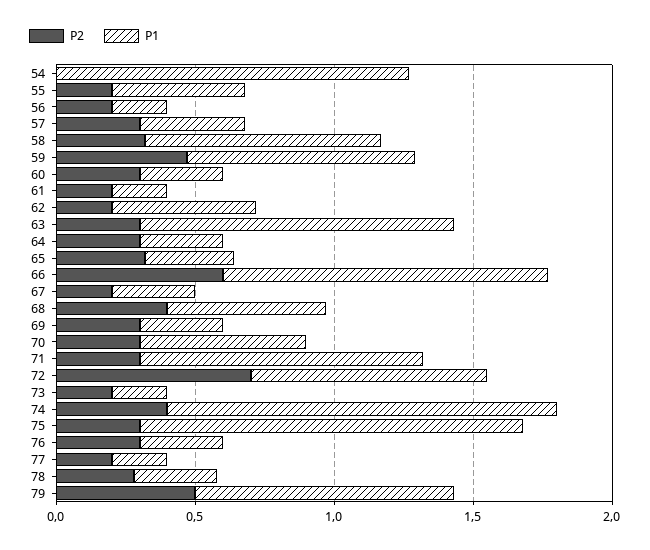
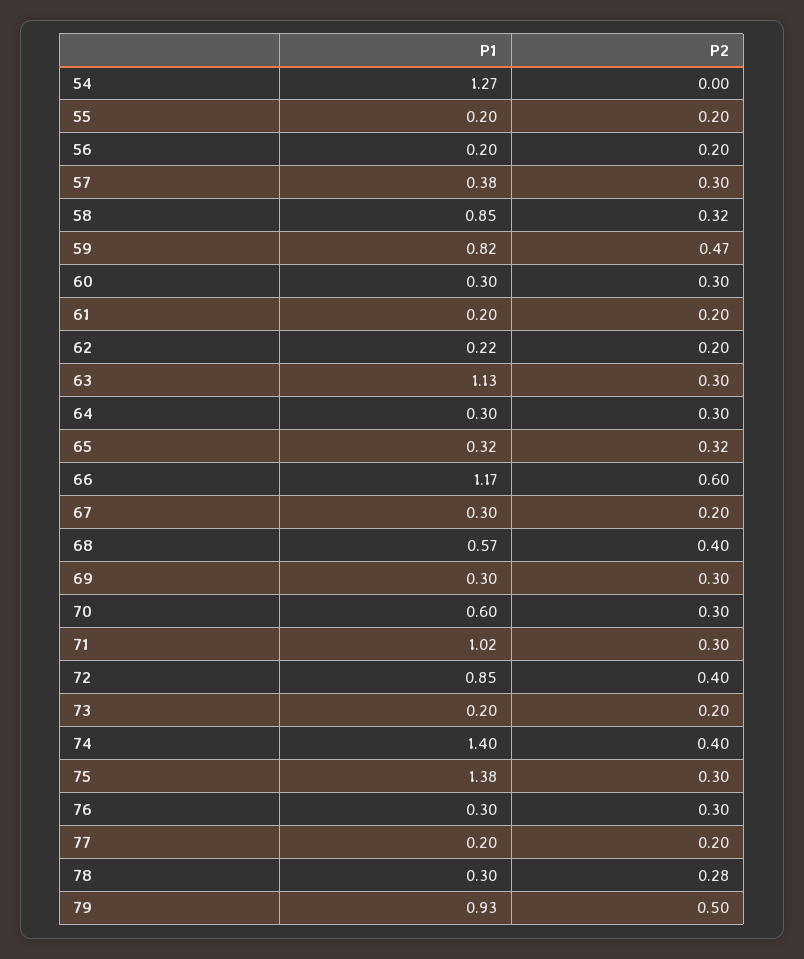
P1, 55: 0.5 -> 0.2
P1, 62: 0.5 -> 0.22
P2, 72: 0.7 -> 0.4

